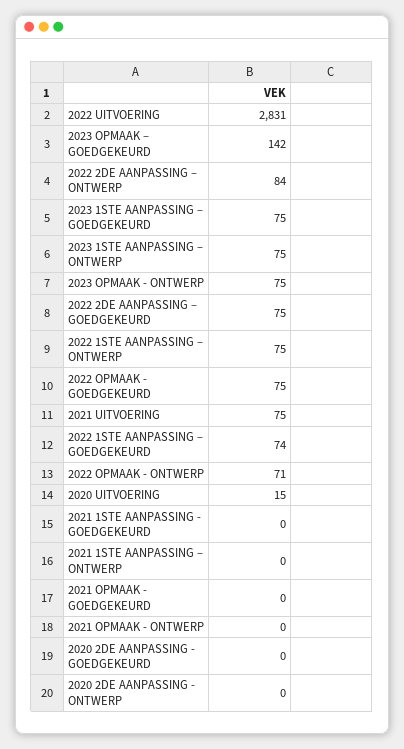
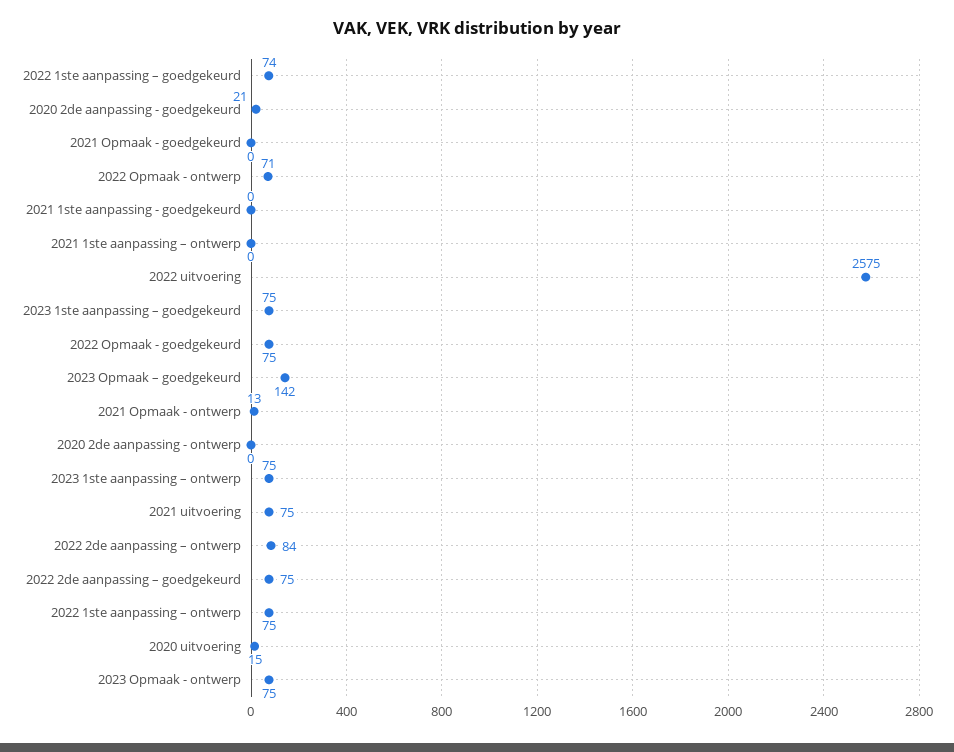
2022 UITVOERING: 2831 -> 2575
2021 OPMAAK - ONTWERP: 0 -> 13
2020 2DE AANPASSING - GOEDGEKEURD: 0 -> 21

